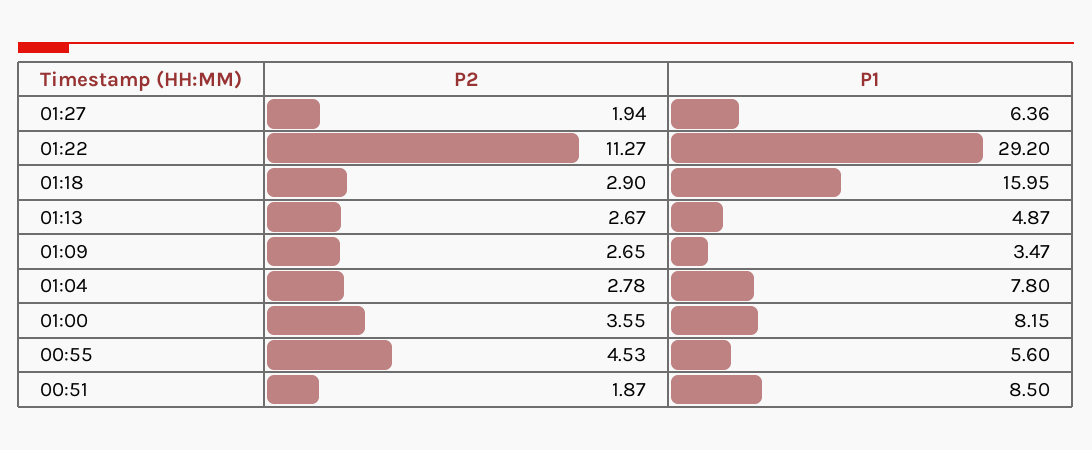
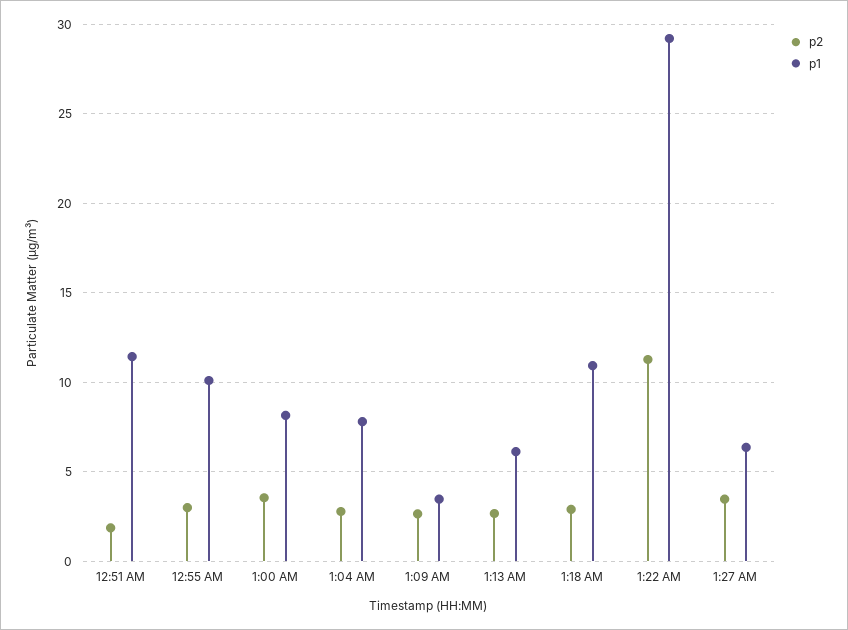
P2, 01:27: 1.94 -> 3.5
P1, 01:18: 15.95 -> 11
P1, 01:13: 4.87 -> 6
P2, 00:55: 4.53 -> 3
P1, 00:55: 5.6 -> 10
P1, 00:51: 8.5 -> 11.5

